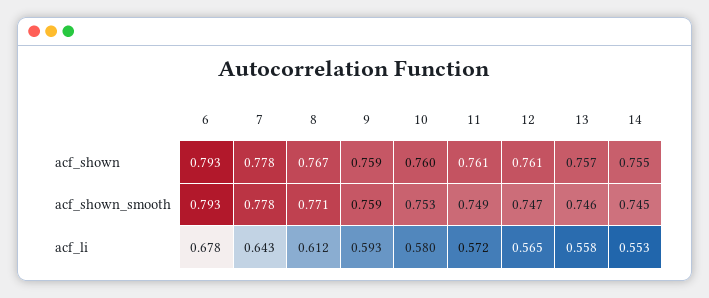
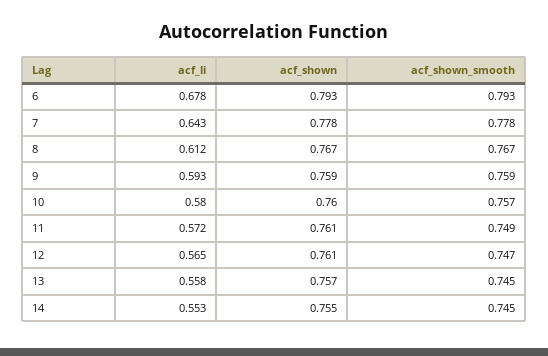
8, acf_shown_smooth: 0.771 -> 0.767
10, acf_shown_smooth: 0.753 -> 0.757
13, acf_shown_smooth: 0.746 -> 0.745

